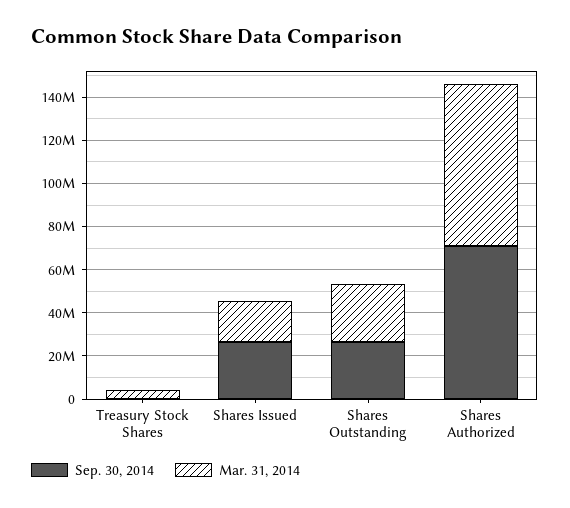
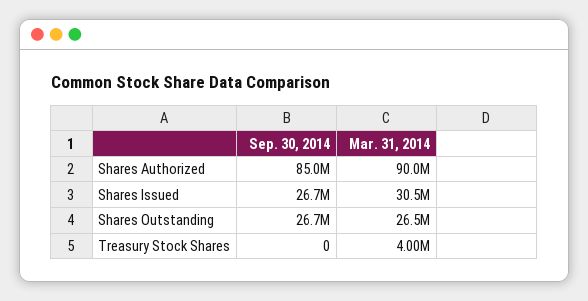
Mar. 31, 2014, Shares Issued: 20000000 -> 30500000
Sep. 30, 2014, Shares Authorized: 70000000 -> 85000000
Mar. 31, 2014, Shares Authorized: 75000000 -> 90000000

